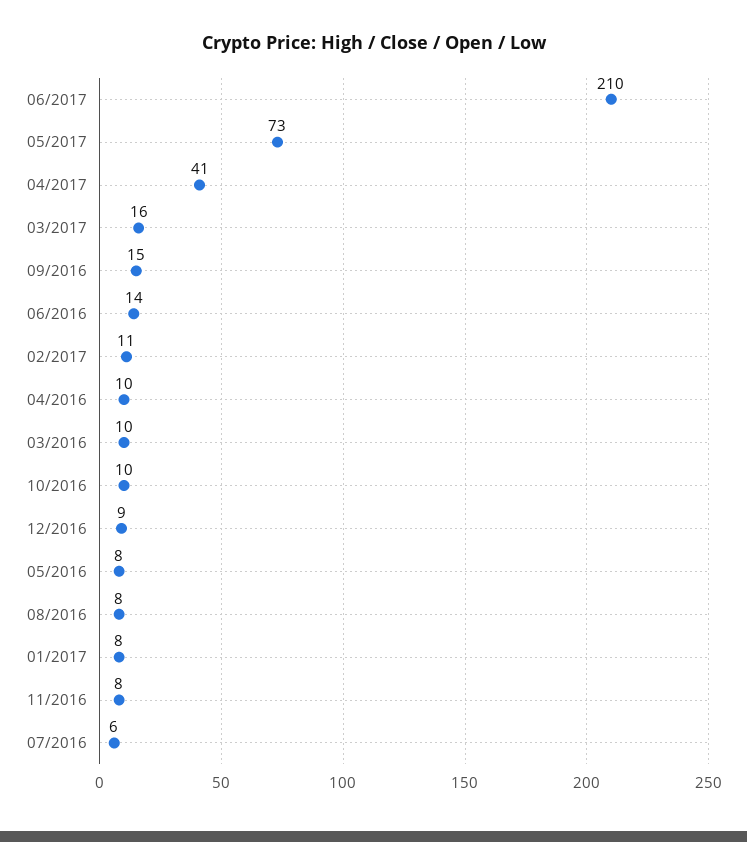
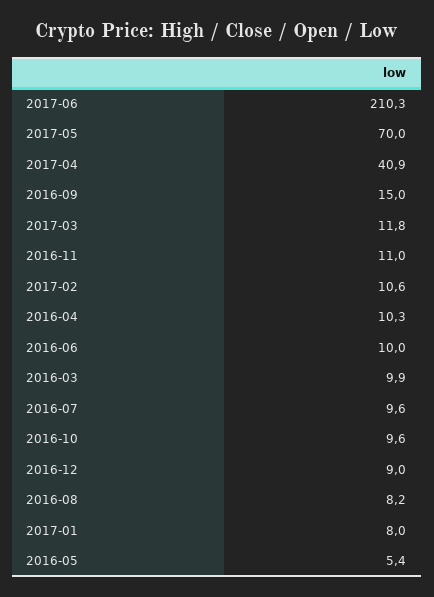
05/2017: 73 -> 70
03/2017: 16 -> 11.8
06/2016: 14 -> 10
05/2016: 8 -> 5.4
11/2016: 8 -> 11
07/2016: 6 -> 9.6

